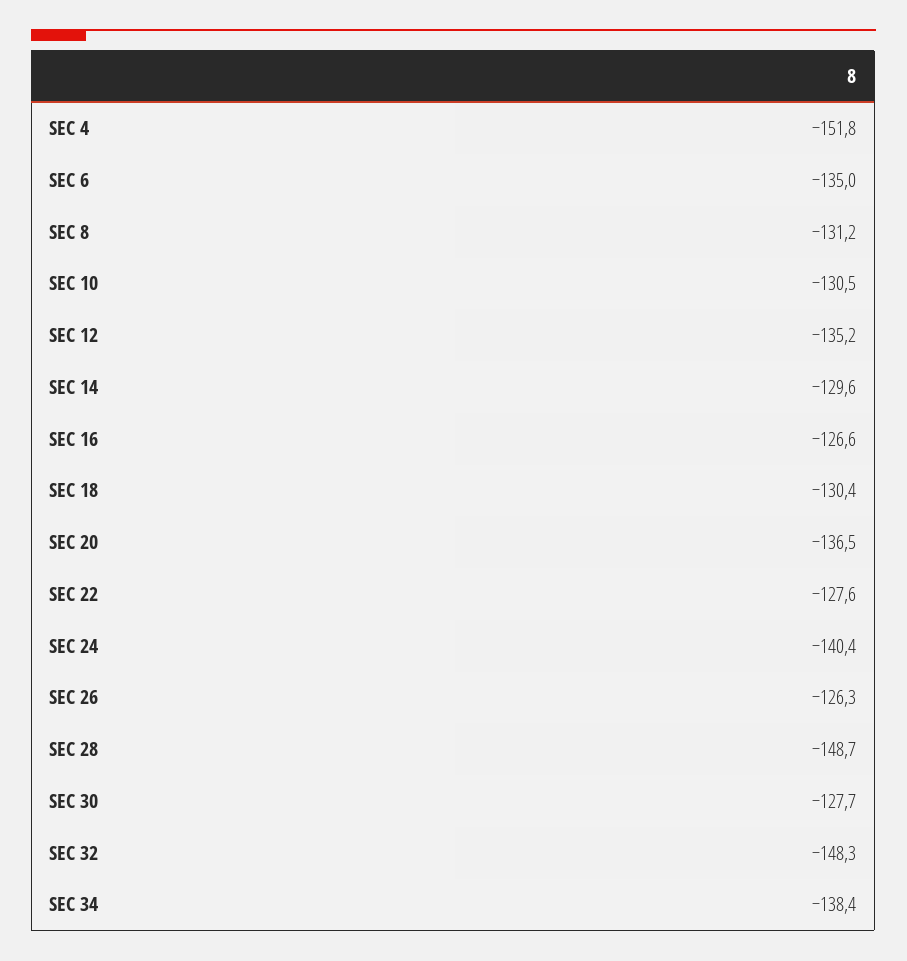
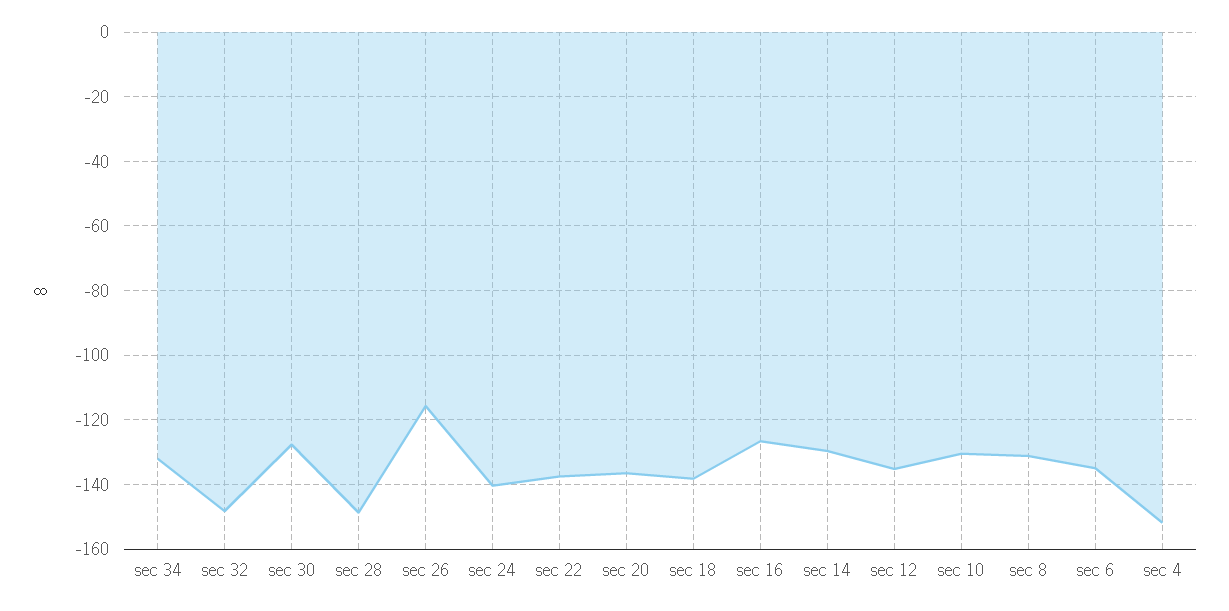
SEC 18: -130.4 -> -138
SEC 22: -127.6 -> -138
SEC 26: -126.3 -> -116
SEC 34: -138.4 -> -132

